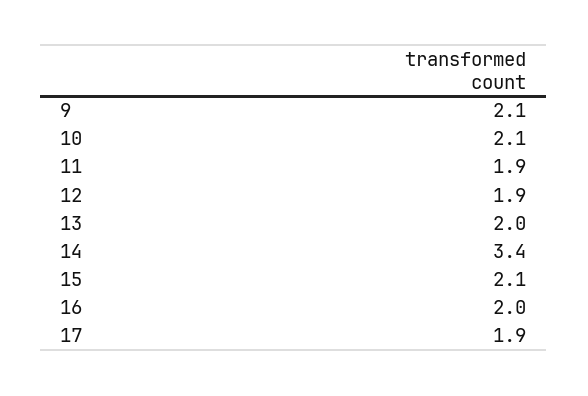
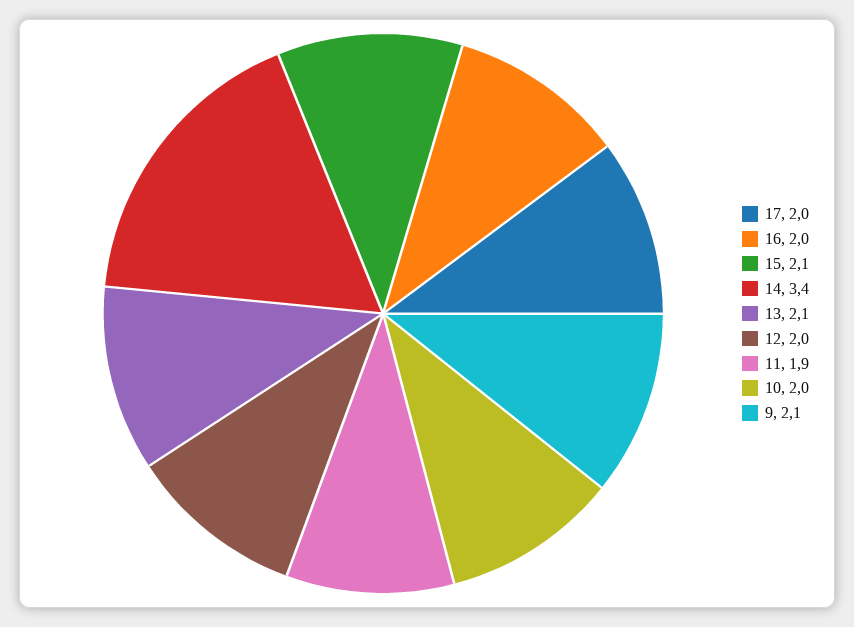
10: 2.1 -> 2
12: 1.9 -> 2
13: 2 -> 2.1
17: 1.9 -> 2

